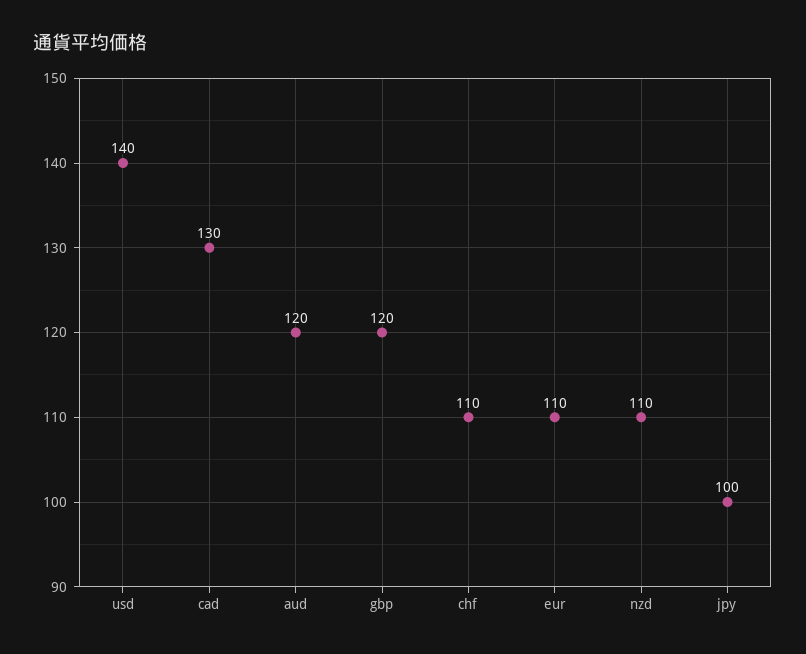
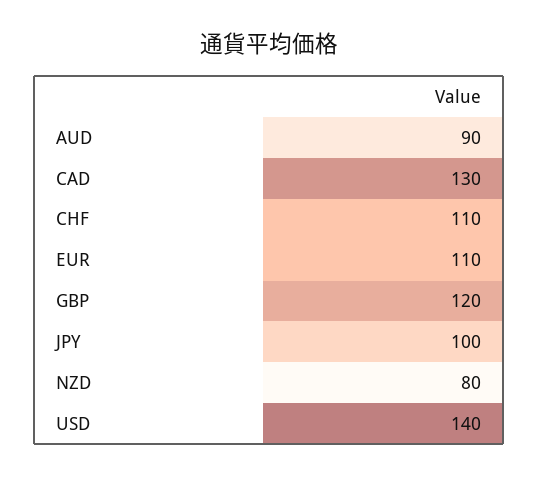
aud: 120 -> 90
nzd: 110 -> 80

